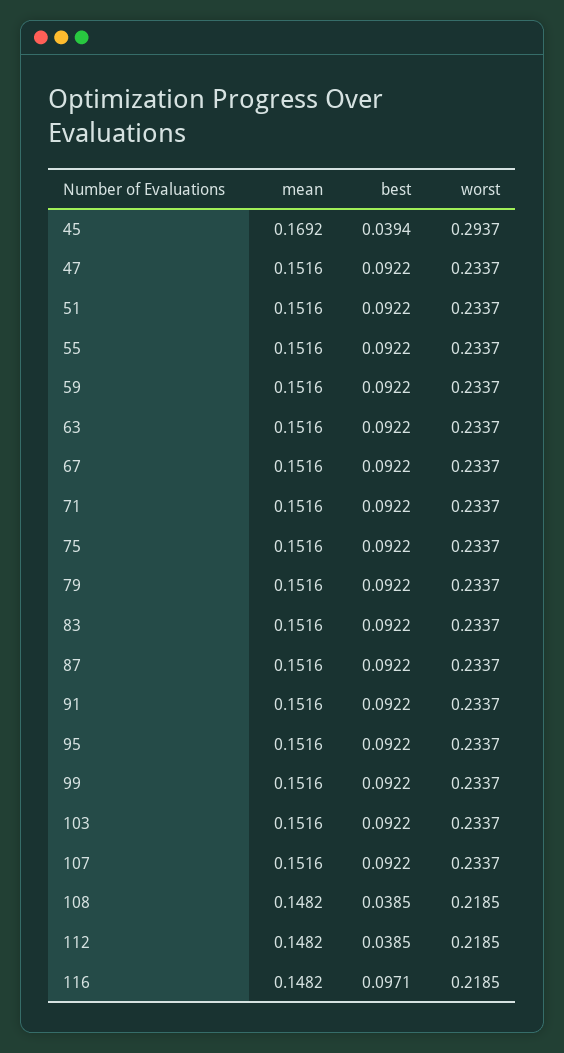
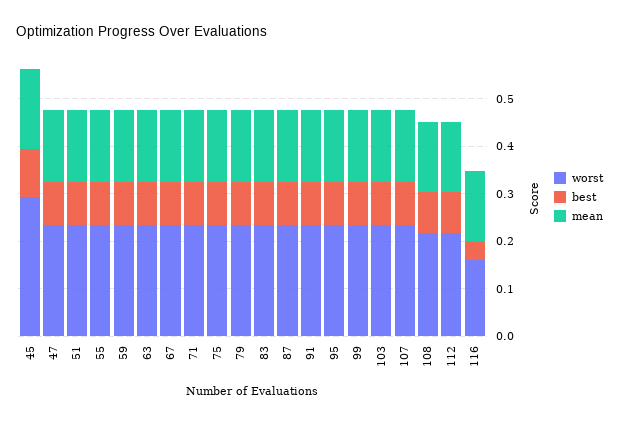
best, 45: 0.0394 -> 0.1
best, 108: 0.0385 -> 0.08
best, 112: 0.0385 -> 0.08
best, 116: 0.0971 -> 0.04
worst, 116: 0.2185 -> 0.16

